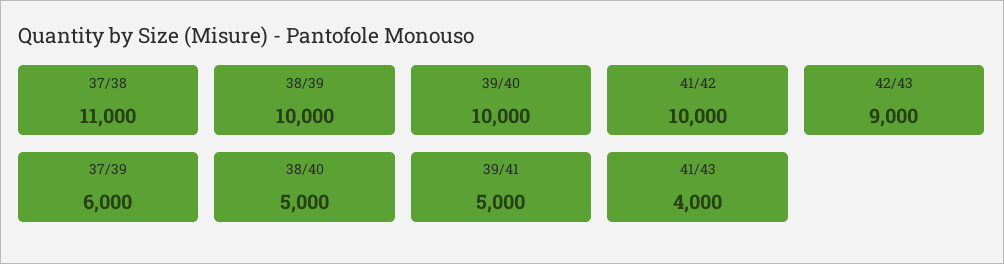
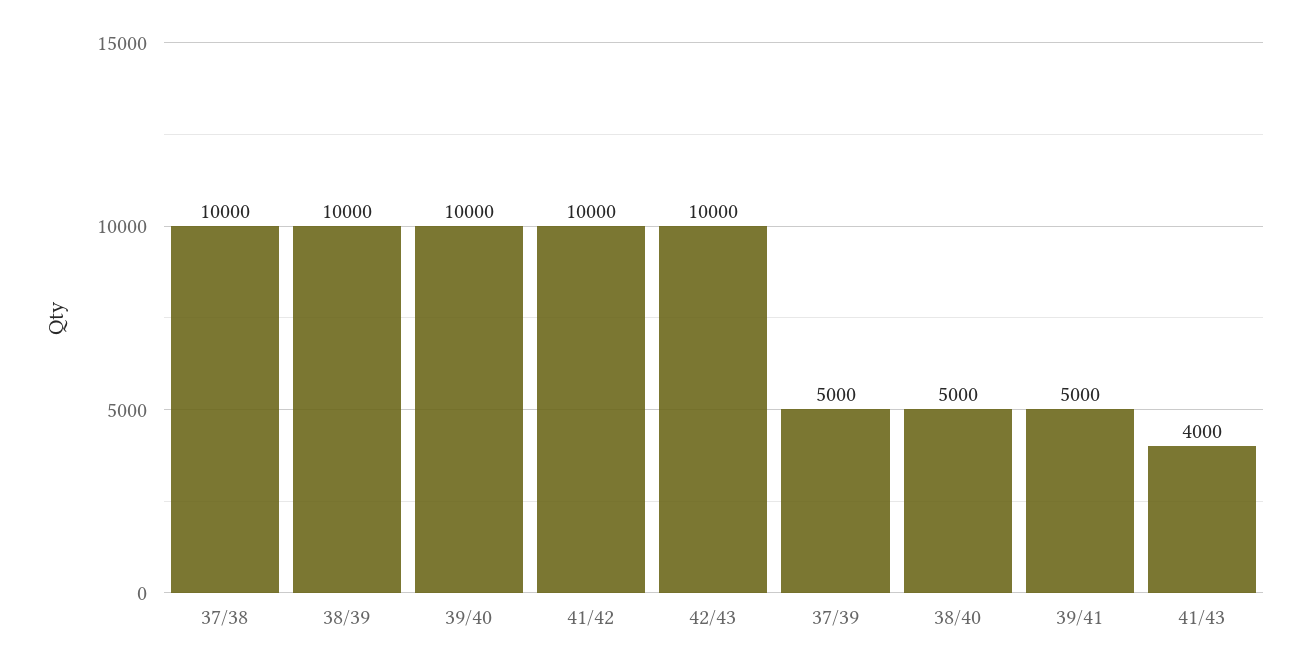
37/38: 11000 -> 10000
42/43: 9000 -> 10000
37/39: 6000 -> 5000

